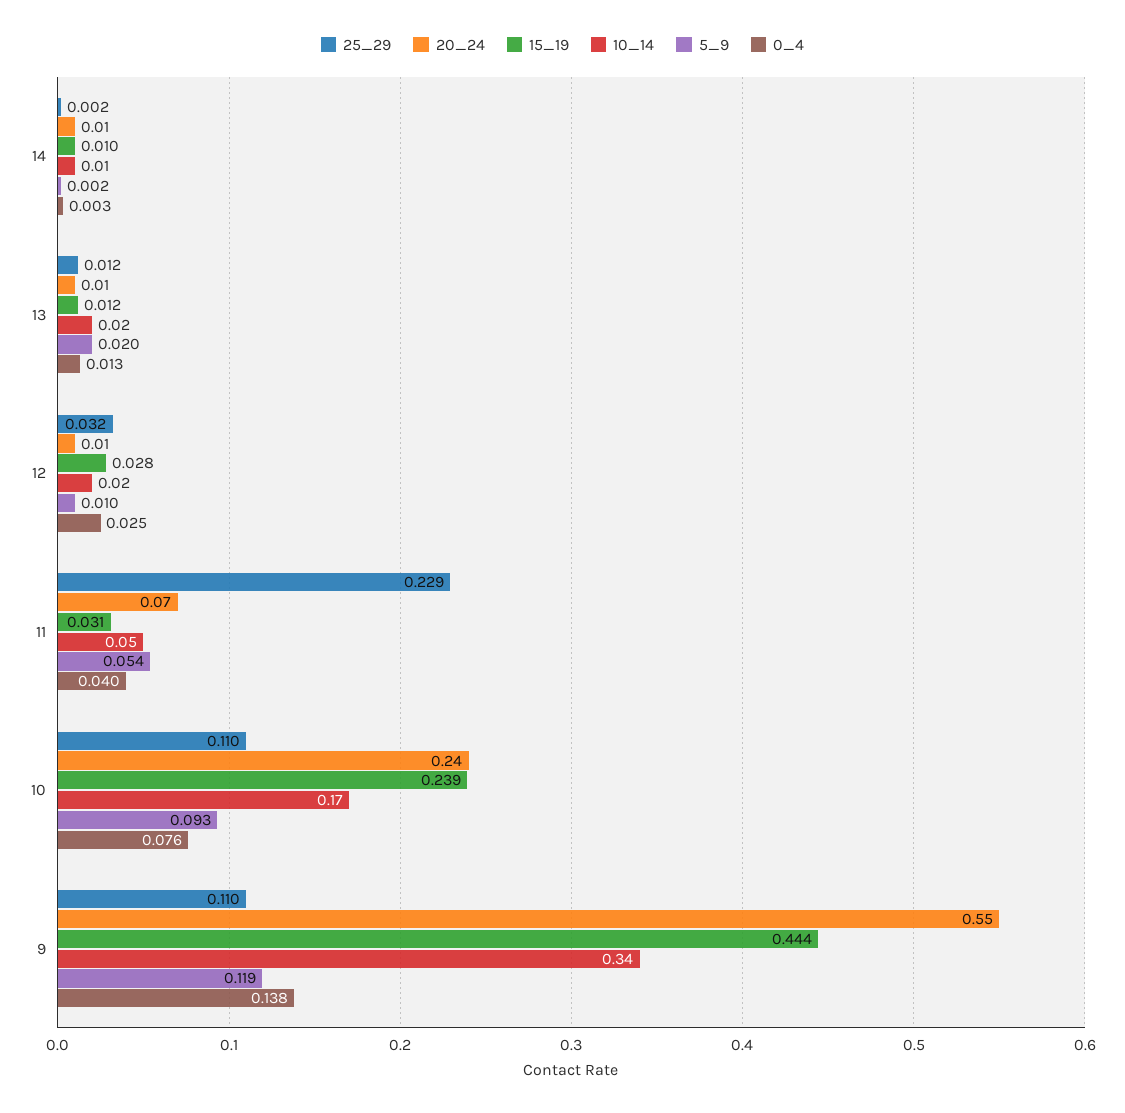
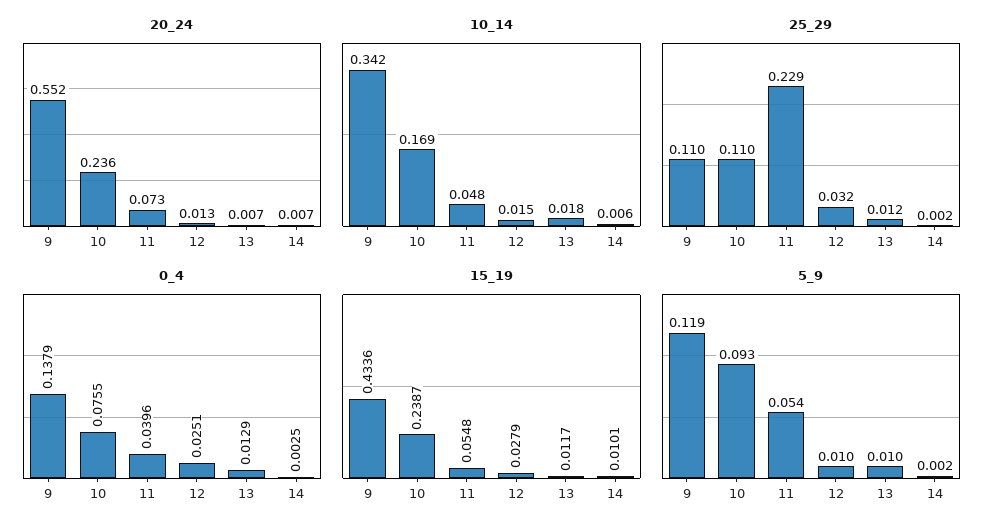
5_9, 13: 0.02 -> 0.01
15_19, 11: 0.031 -> 0.0548
15_19, 9: 0.444 -> 0.4336

